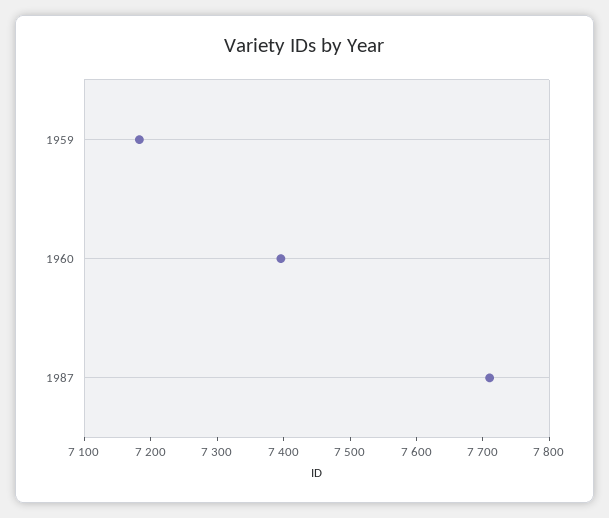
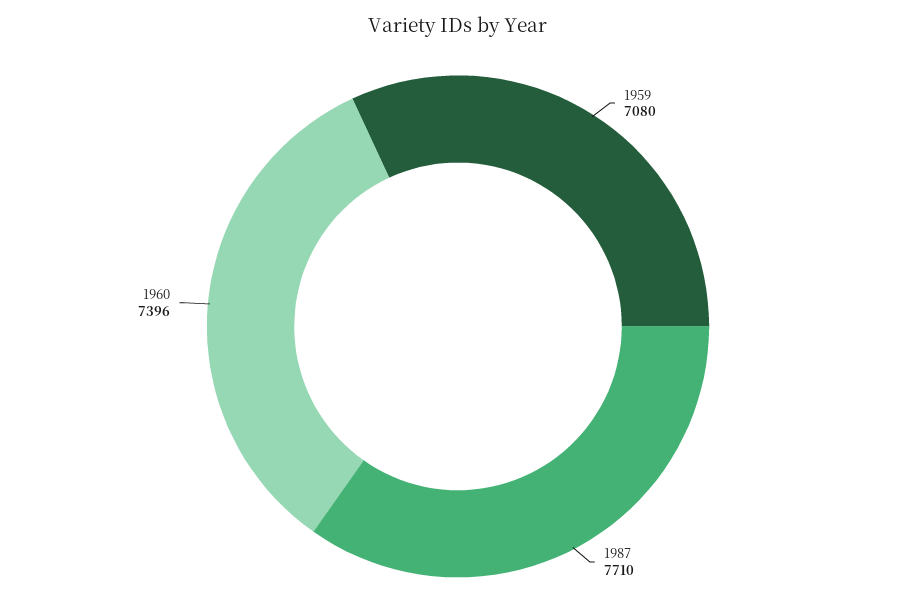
1959: 7180 -> 7080

